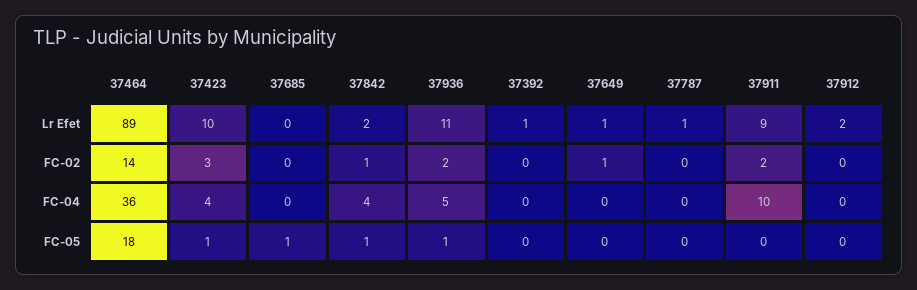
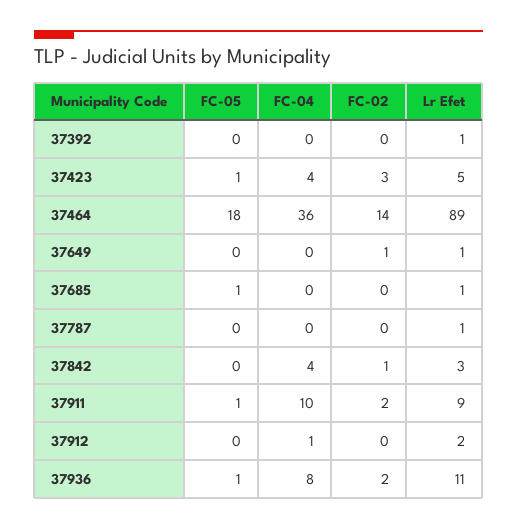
37423, Lr Efet: 10 -> 5
37685, Lr Efet: 0 -> 1
37842, Lr Efet: 2 -> 3
37936, FC-04: 5 -> 8
37912, FC-04: 0 -> 1
37842, FC-05: 1 -> 0
37911, FC-05: 0 -> 1

